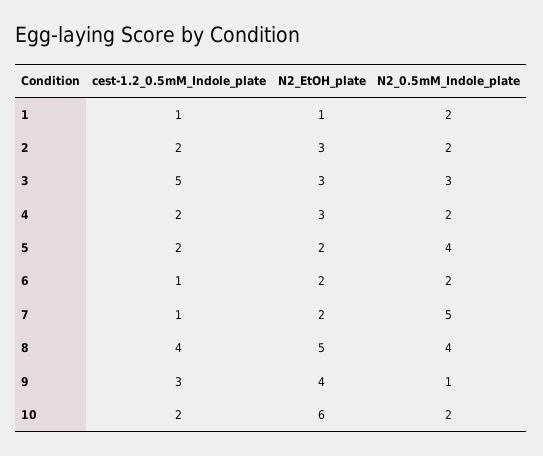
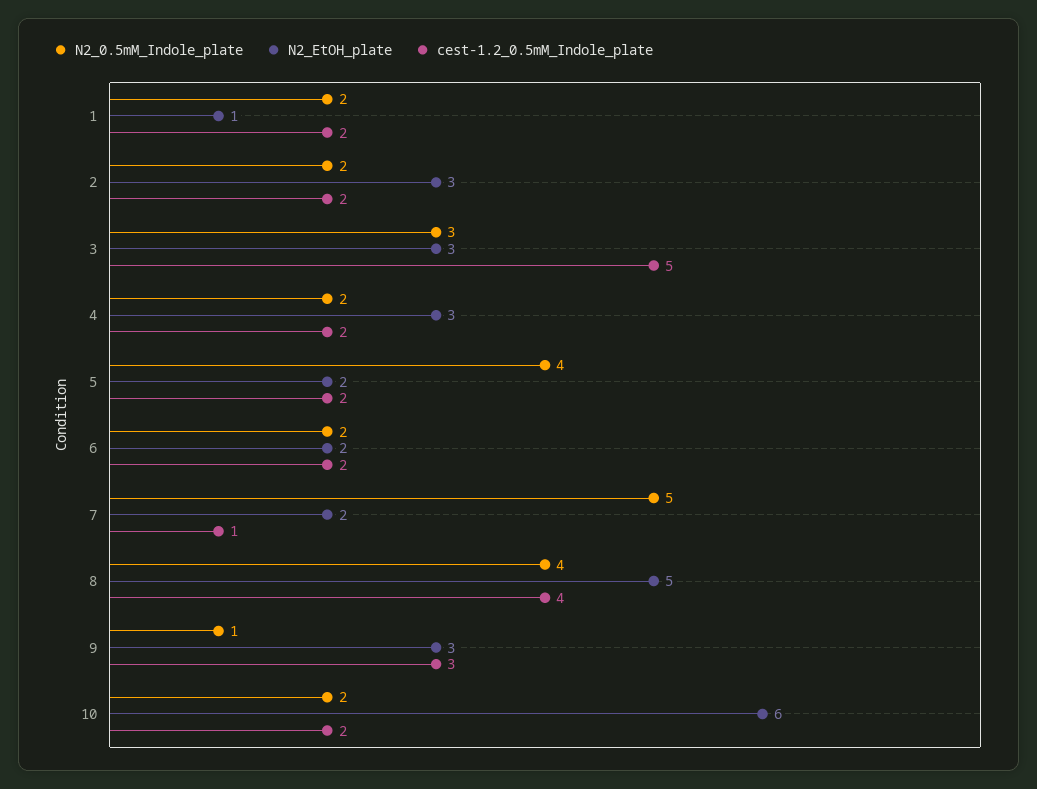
cest-1.2_0.5mM_Indole_plate, 1: 1 -> 2
cest-1.2_0.5mM_Indole_plate, 6: 1 -> 2
N2_EtOH_plate, 9: 4 -> 3

